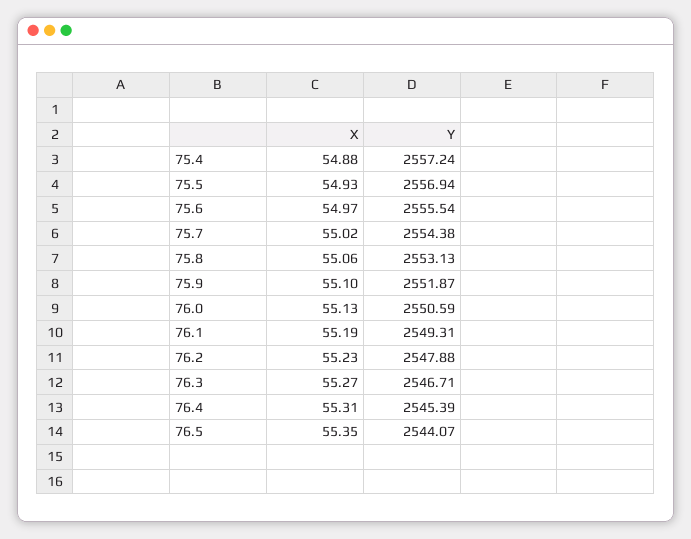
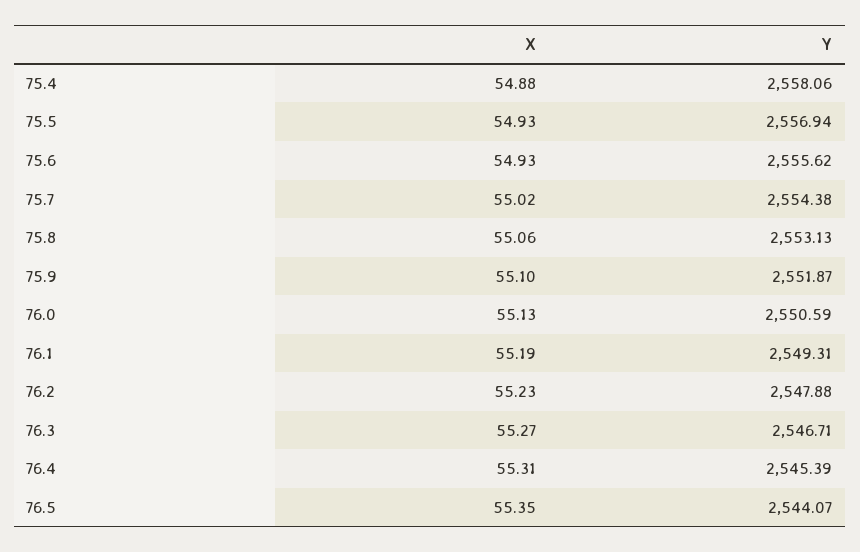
Y, 75.4: 2557.24 -> 2558.06
X, 75.6: 54.97 -> 54.93
Y, 75.6: 2555.54 -> 2555.62

